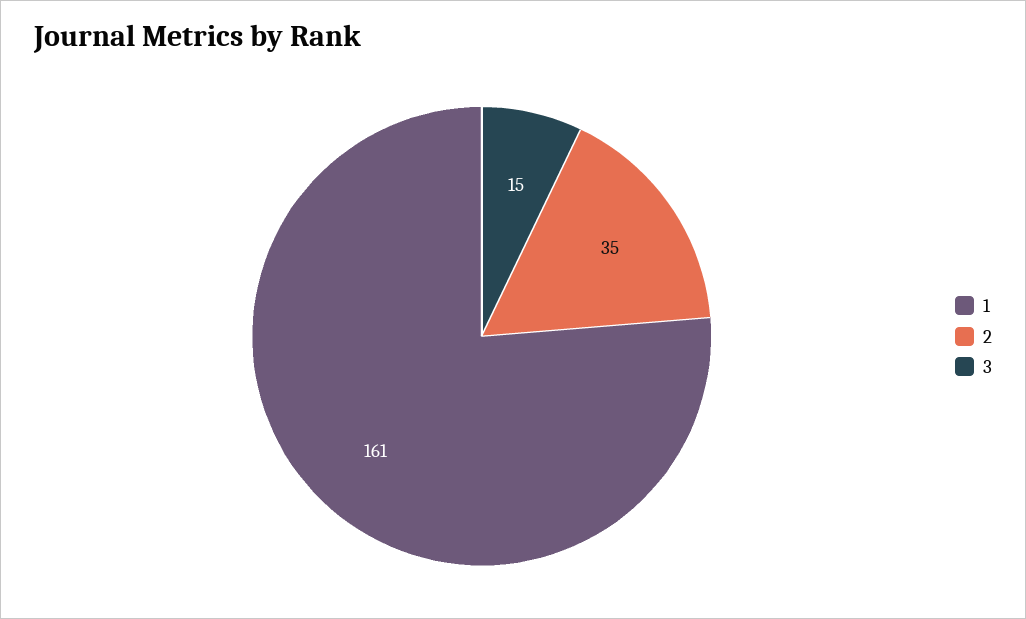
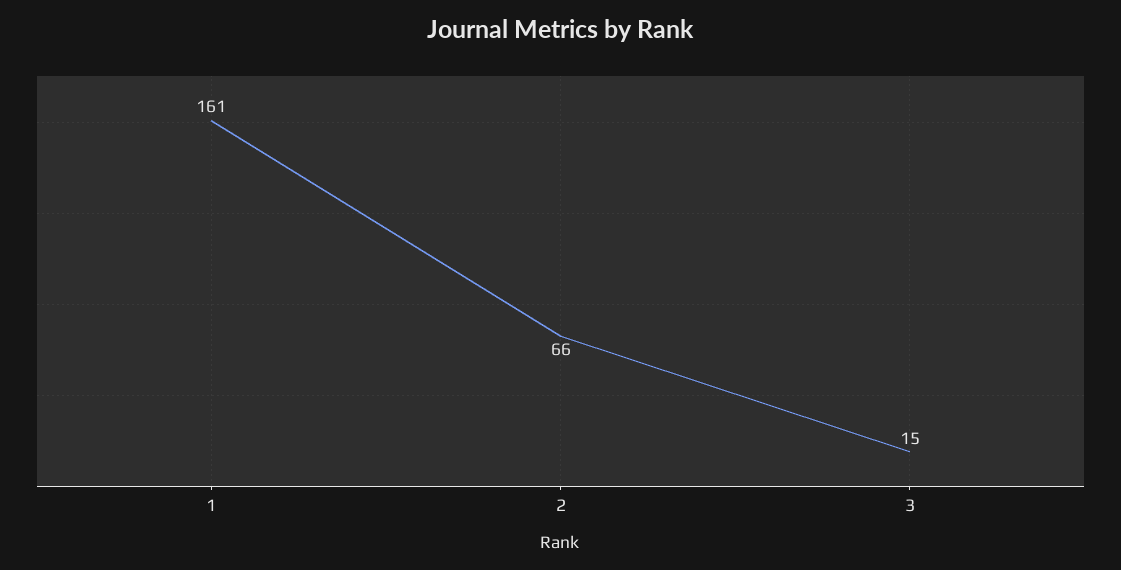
2: 35 -> 66

